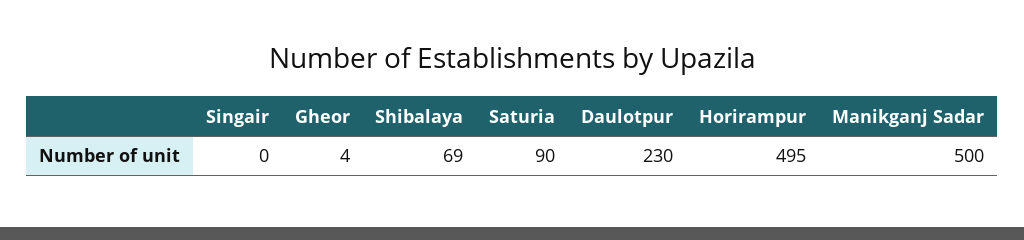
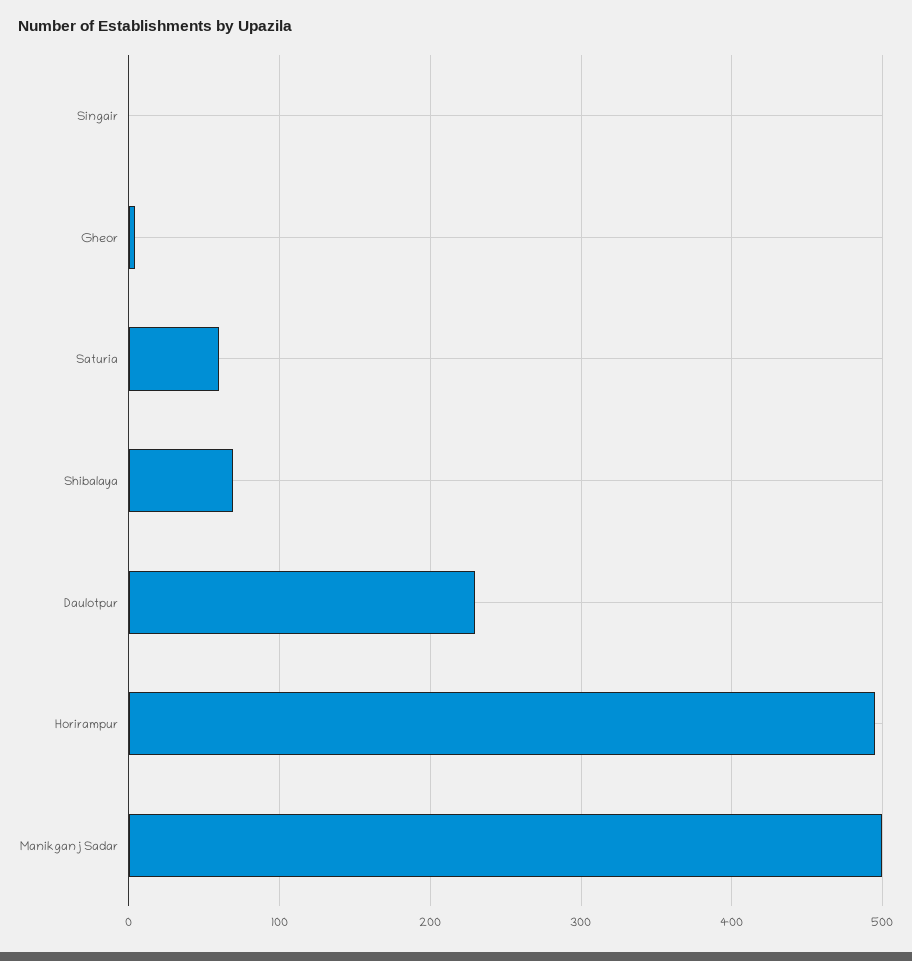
Saturia: 90 -> 60

